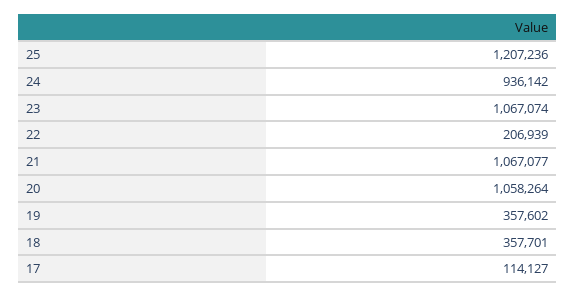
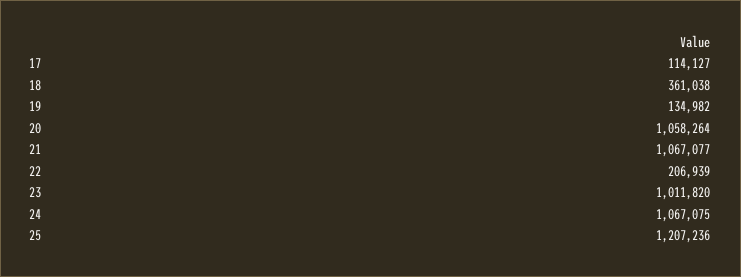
24: 936142 -> 1067075
23: 1067074 -> 1011820
19: 357602 -> 134982
18: 357701 -> 361038

